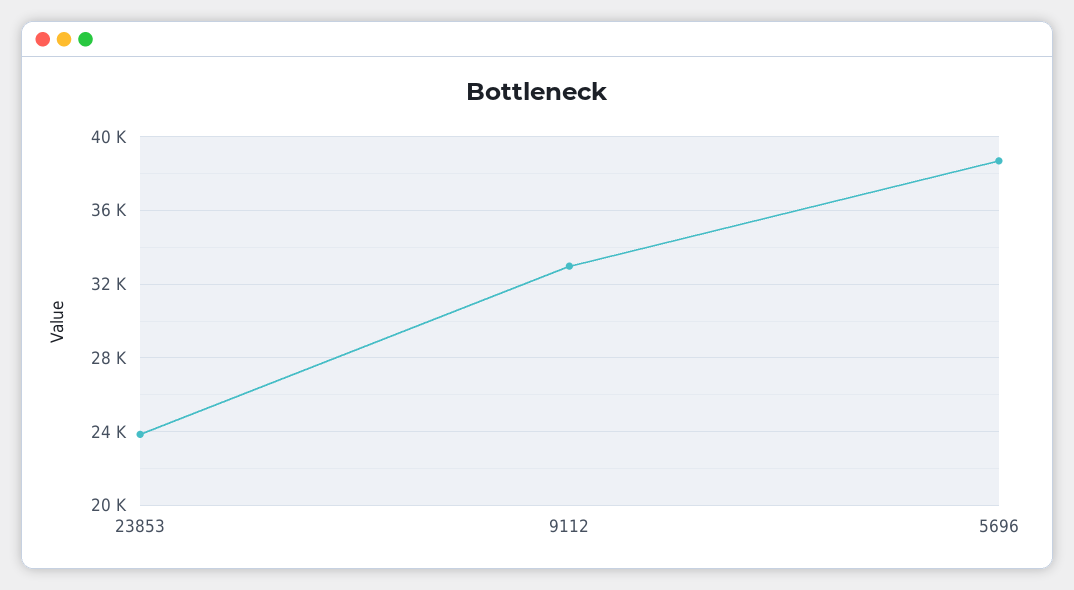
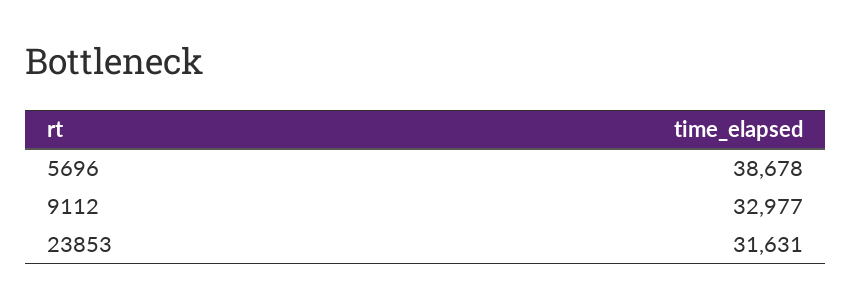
23853: 24000 -> 31631

